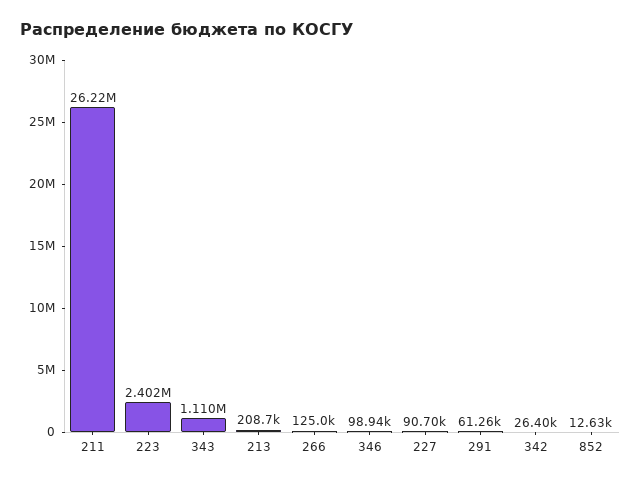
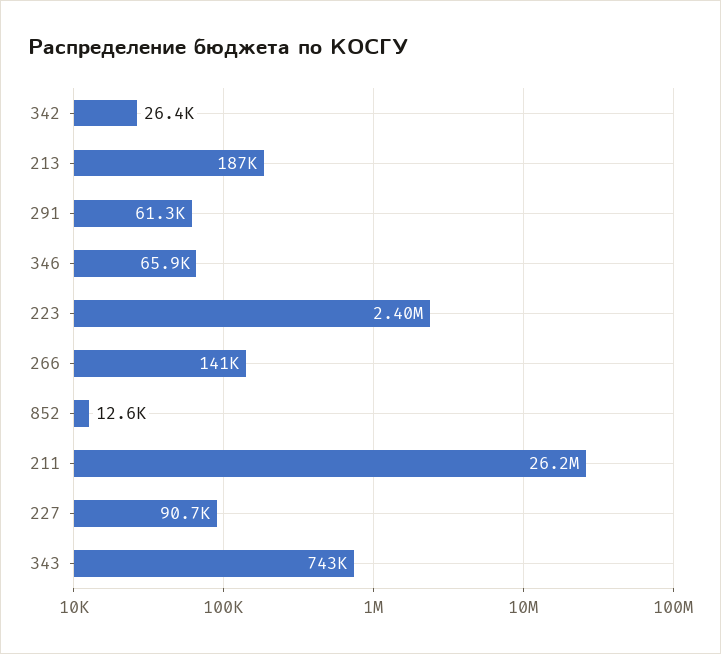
343: 1110000 -> 743000
213: 208700 -> 187000
266: 125000 -> 141000
346: 98940 -> 65900

